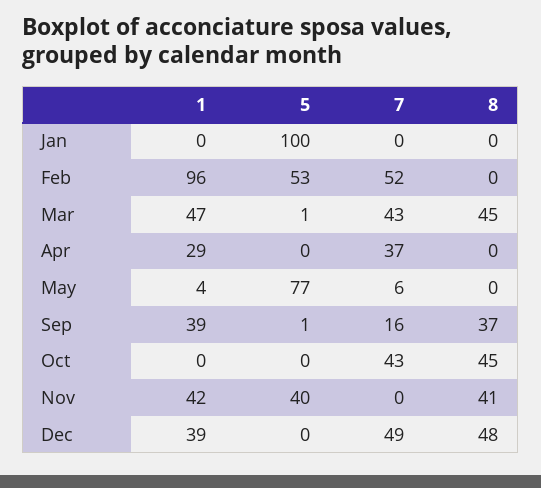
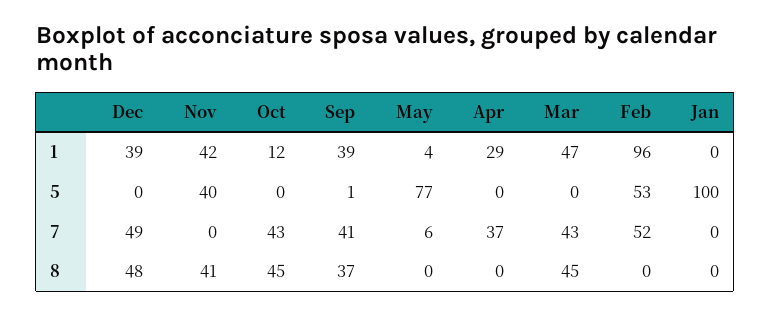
5, Mar: 1 -> 0
7, Sep: 16 -> 41
1, Oct: 0 -> 12

